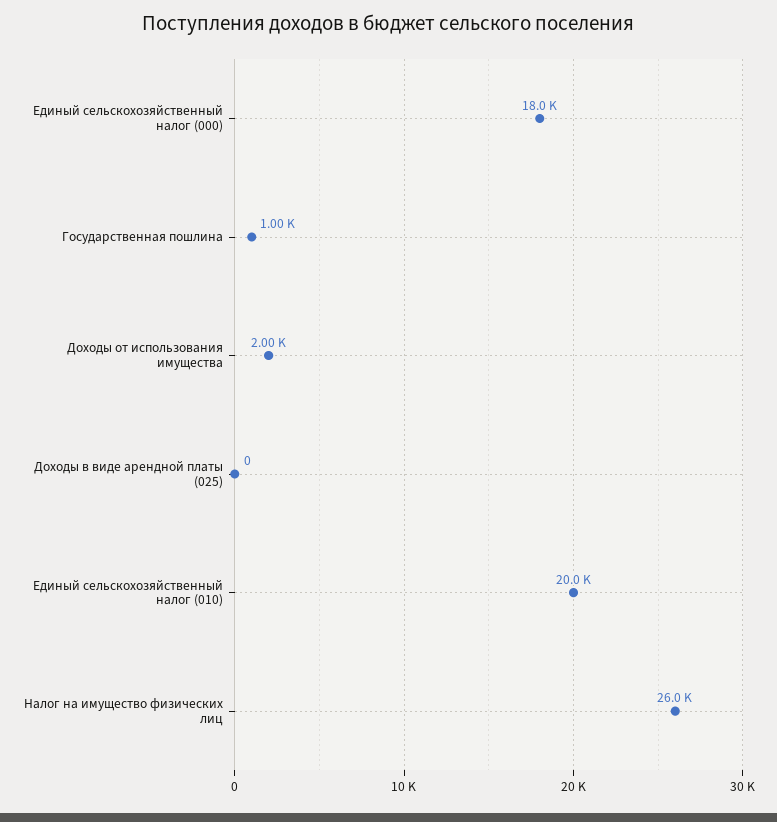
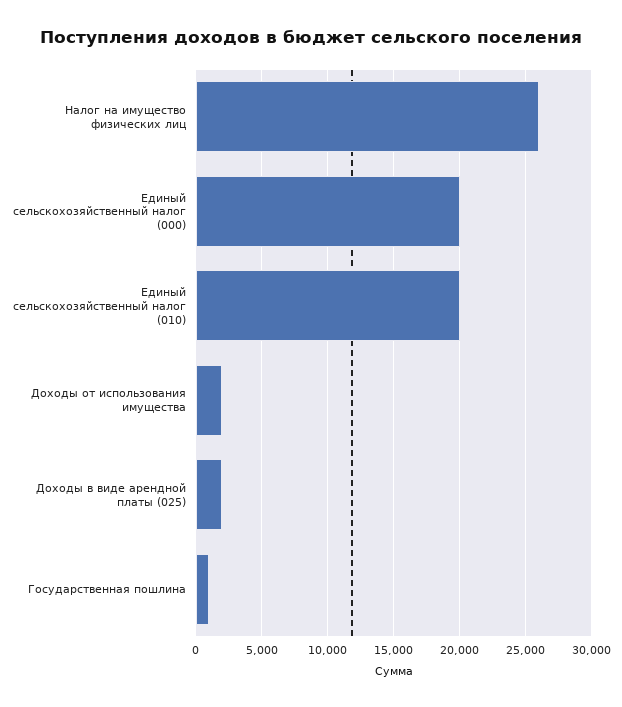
Единый сельскохозяйственный налог (000): 18000 -> 20000
Доходы в виде арендной платы (025): 0 -> 2000

